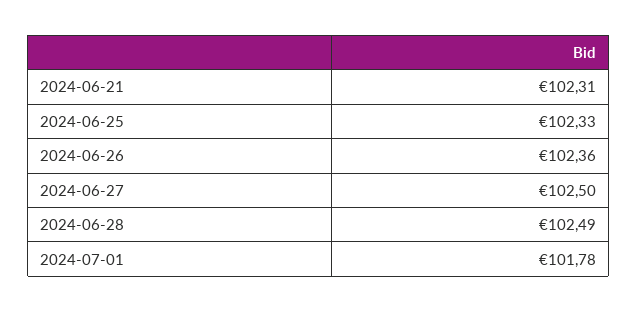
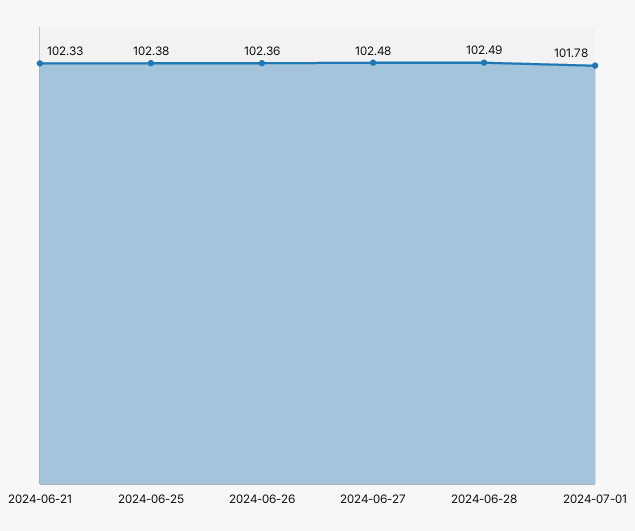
2024-06-21: 102.31 -> 102.33
2024-06-25: 102.33 -> 102.38
2024-06-27: 102.5 -> 102.48

